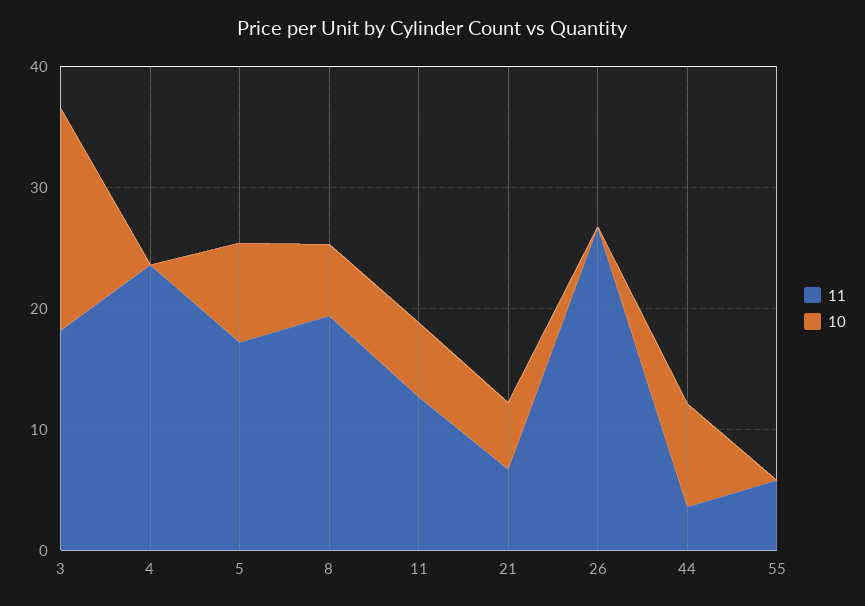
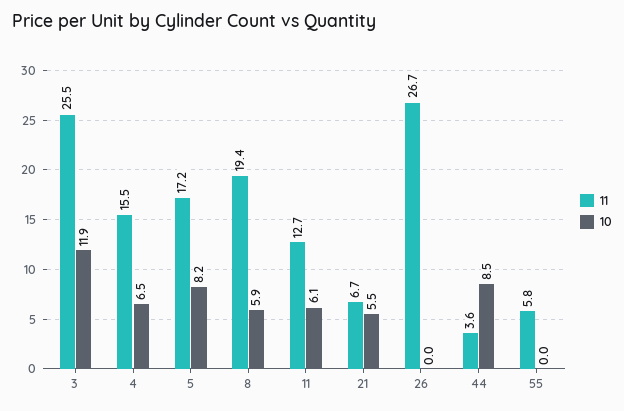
11, 3: 18 -> 25.5
10, 3: 18 -> 11.9
11, 4: 24 -> 15.5
10, 4: 0 -> 6.5

